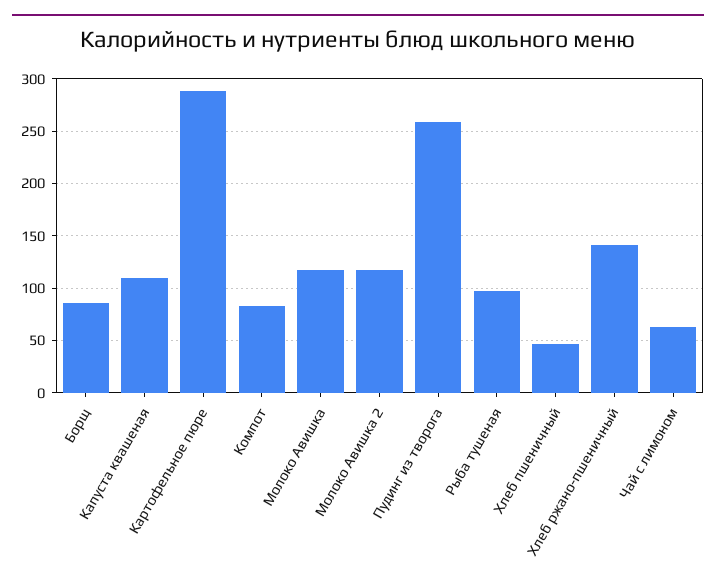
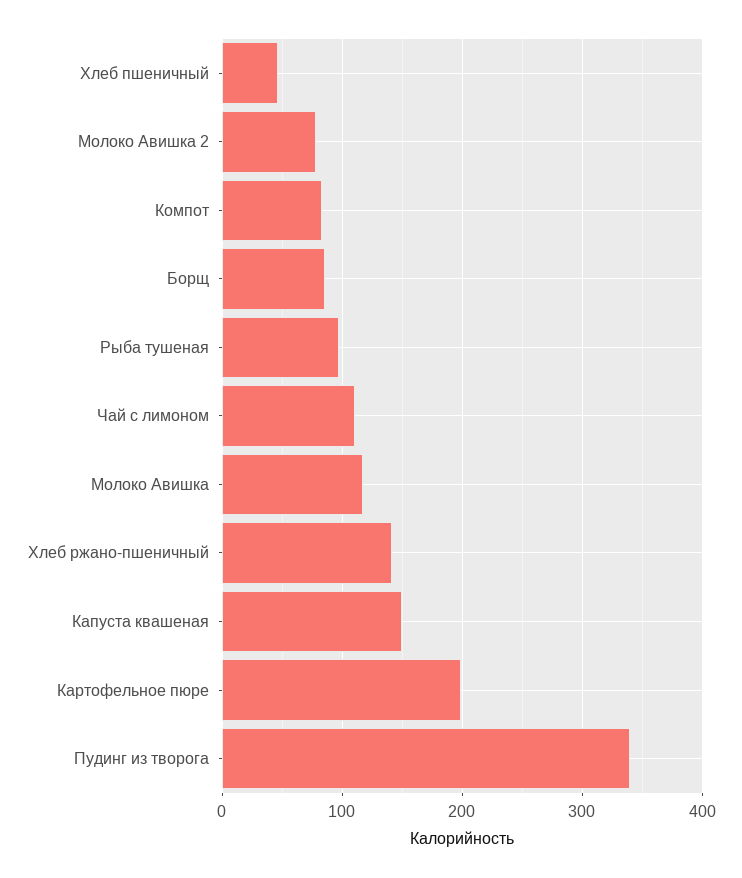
Капуста квашеная: 110 -> 150
Картофельное пюре: 290 -> 200
Молоко Авишка 2: 120 -> 80
Пудинг из творога: 260 -> 340
Чай с лимоном: 60 -> 110

